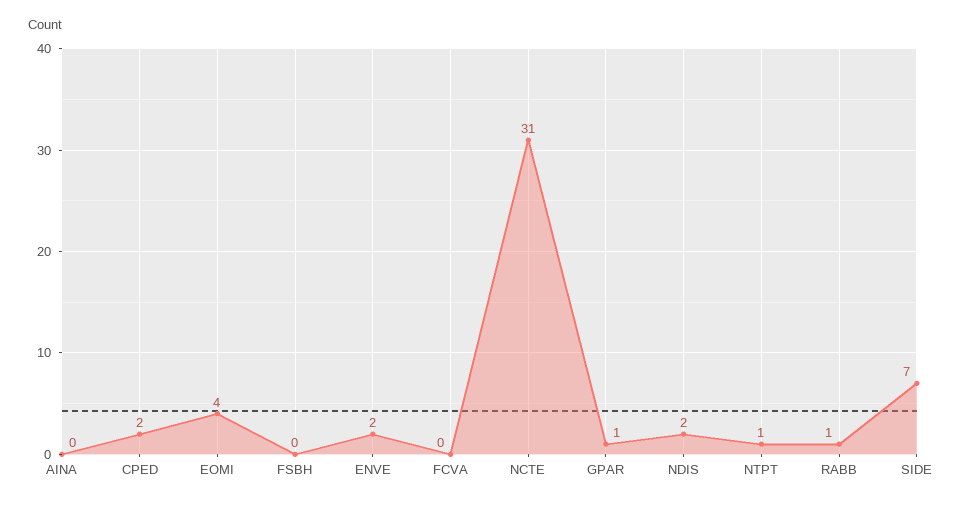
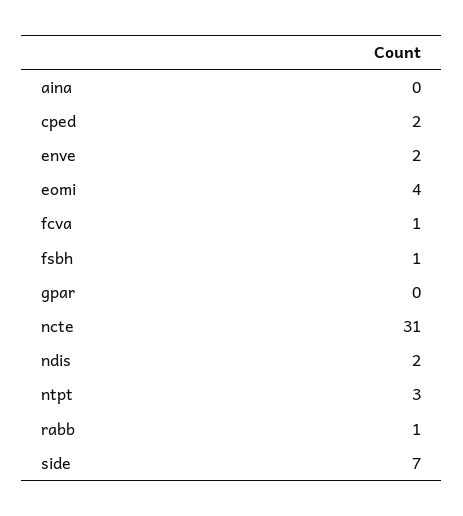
FSBH: 0 -> 1
FCVA: 0 -> 1
GPAR: 1 -> 0
NTPT: 1 -> 3

